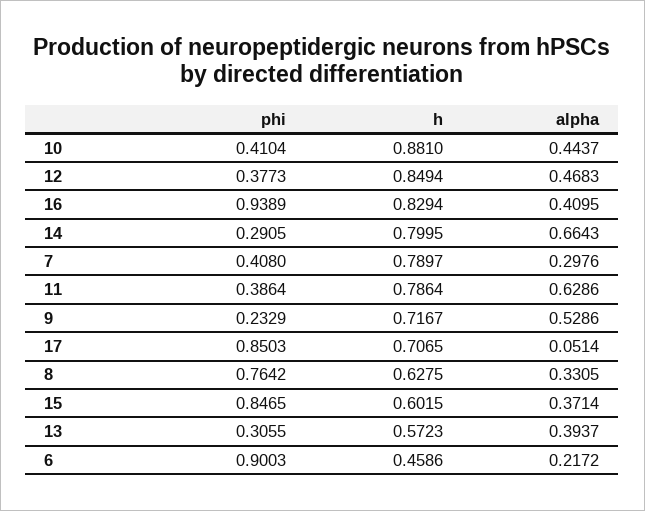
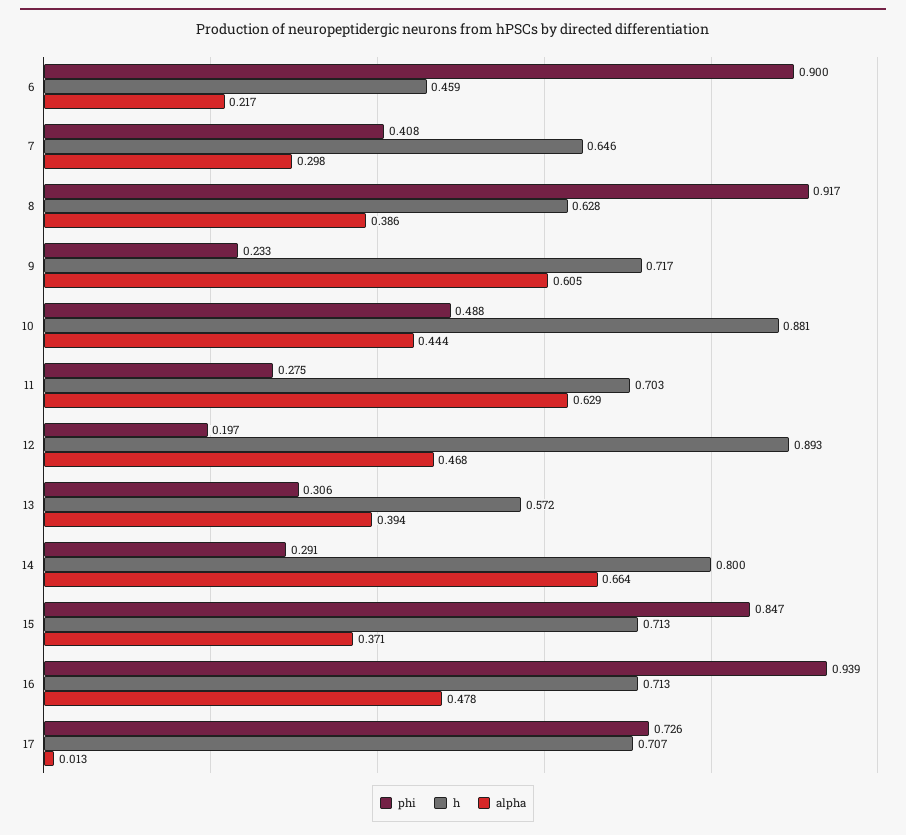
phi, 10: 0.4104 -> 0.488
phi, 12: 0.3773 -> 0.197
h, 12: 0.8494 -> 0.893
h, 16: 0.8294 -> 0.713
alpha, 16: 0.4095 -> 0.478
h, 7: 0.7897 -> 0.646
phi, 11: 0.3864 -> 0.275
h, 11: 0.7864 -> 0.703
alpha, 9: 0.5286 -> 0.605
phi, 17: 0.8503 -> 0.726
alpha, 17: 0.0514 -> 0.013
phi, 8: 0.7642 -> 0.917
alpha, 8: 0.3305 -> 0.386
h, 15: 0.6015 -> 0.713

